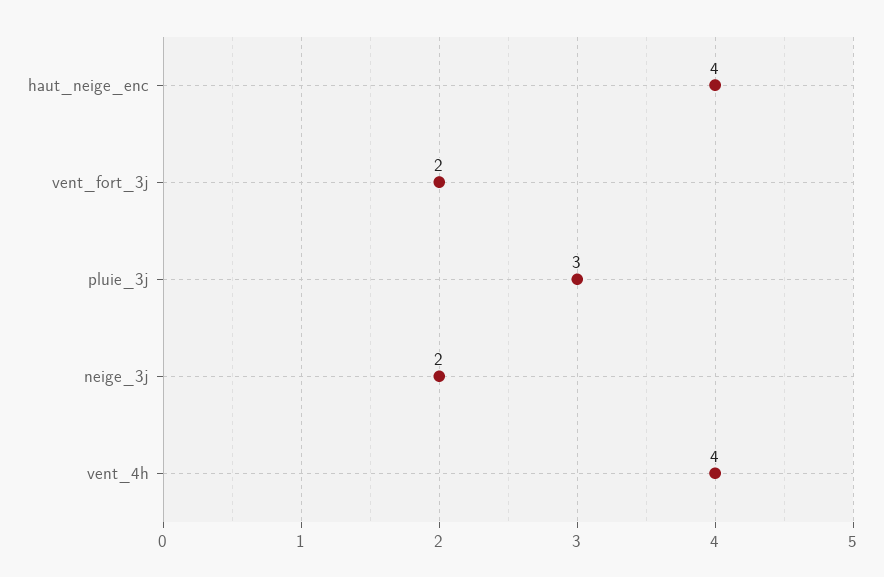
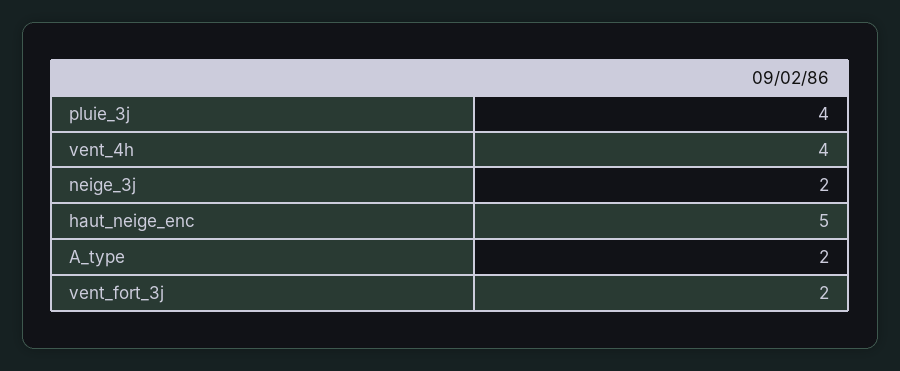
haut_neige_enc: 4 -> 5
pluie_3j: 3 -> 4
A_type: none -> 2

